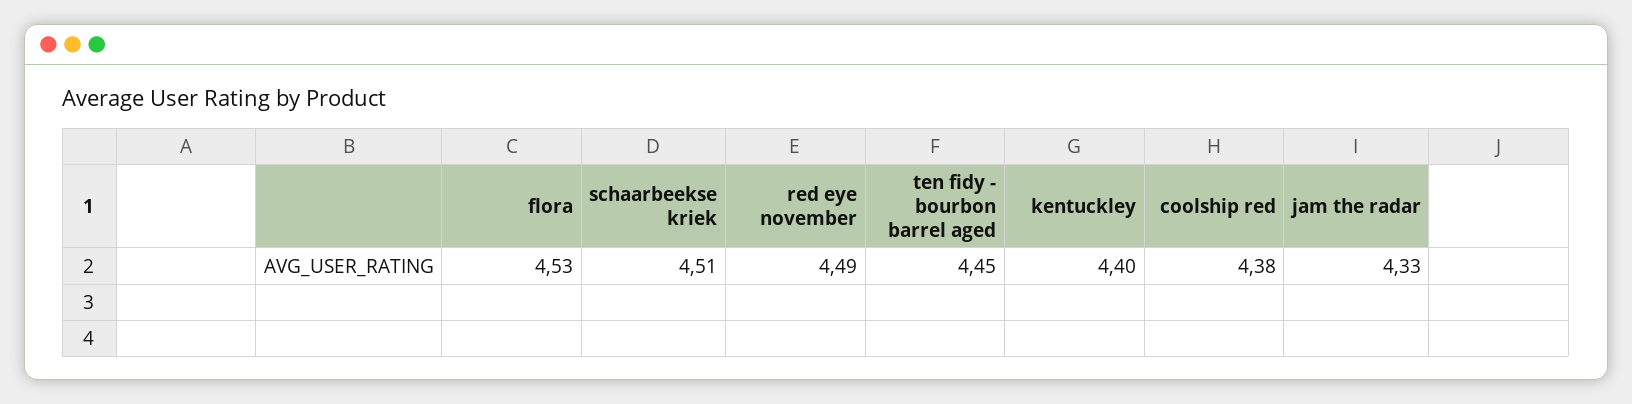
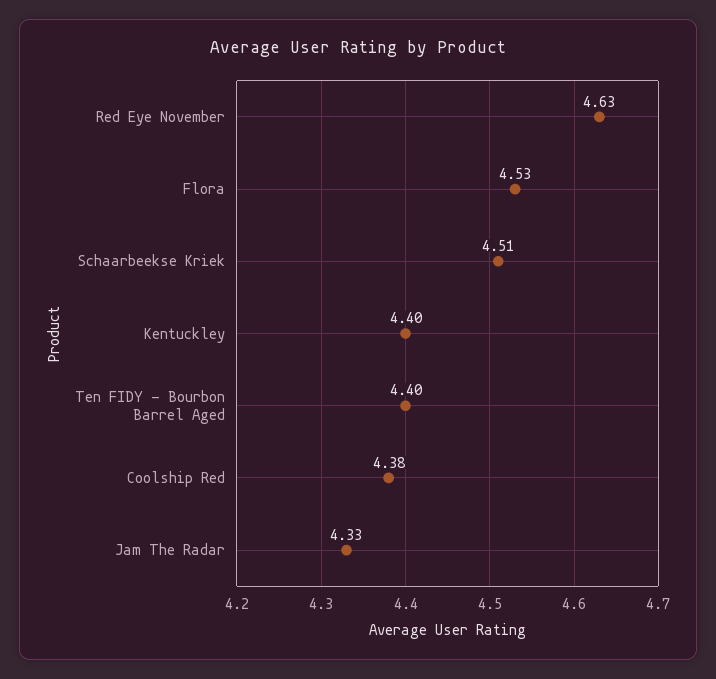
red eye november: 4.49 -> 4.63
ten fidy - bourbon barrel aged: 4.45 -> 4.4

